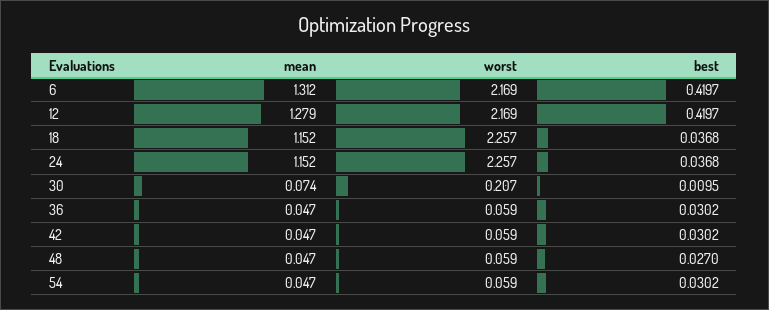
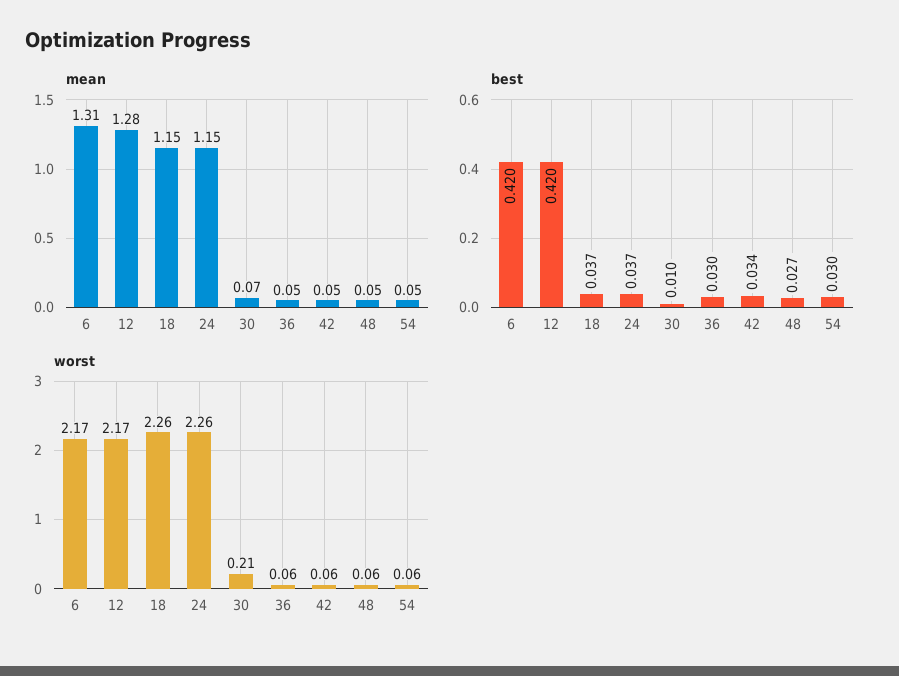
best, 42: 0.0302 -> 0.034

